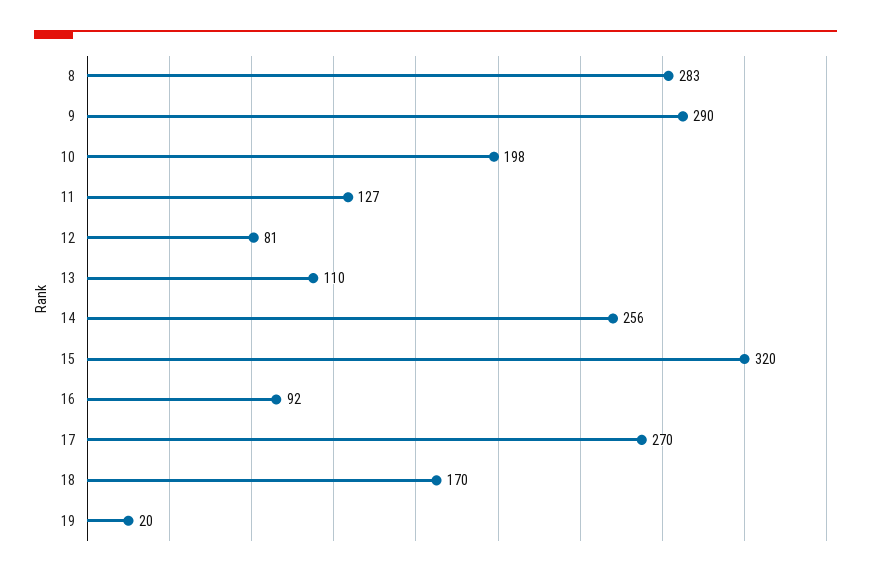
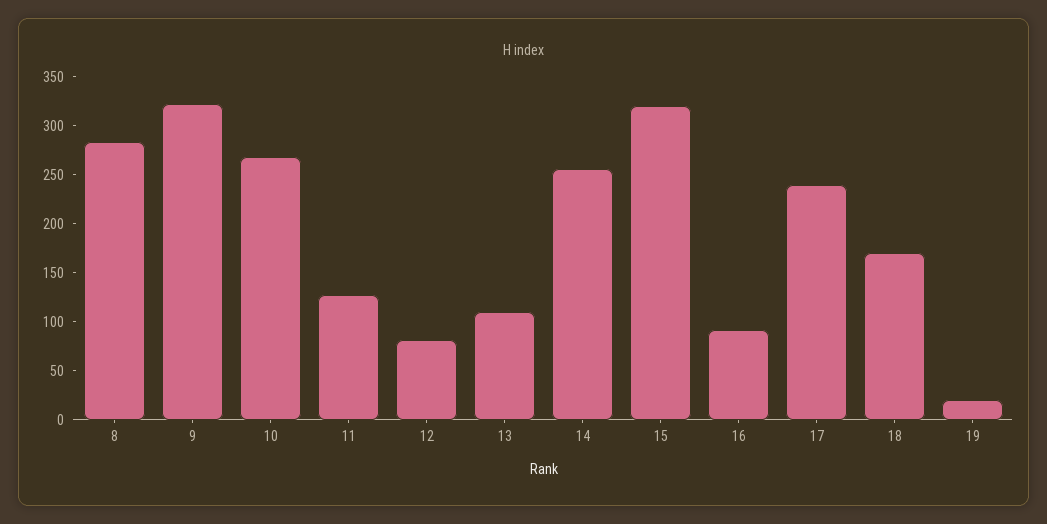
9: 290 -> 320
10: 198 -> 270
17: 270 -> 240

